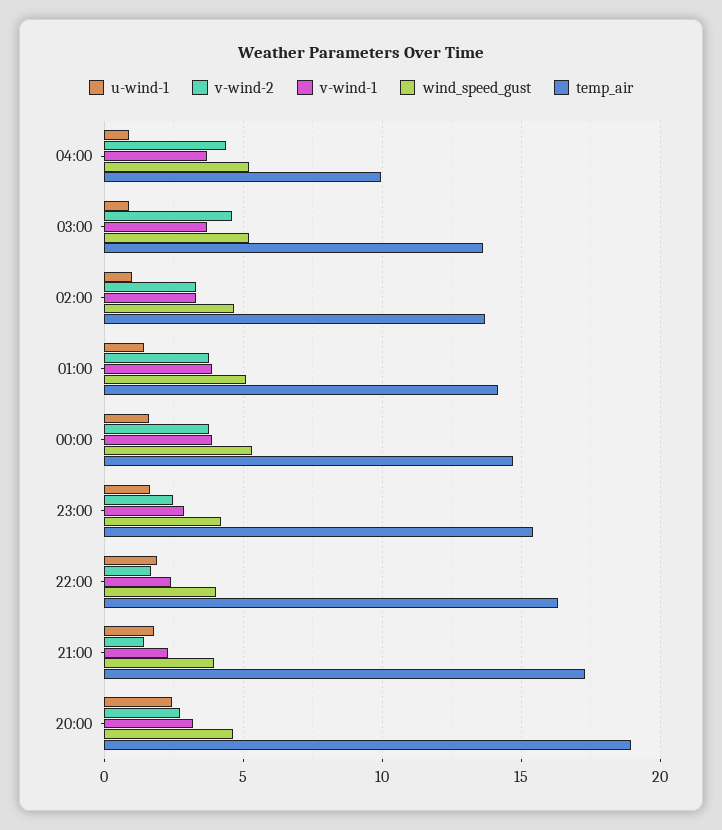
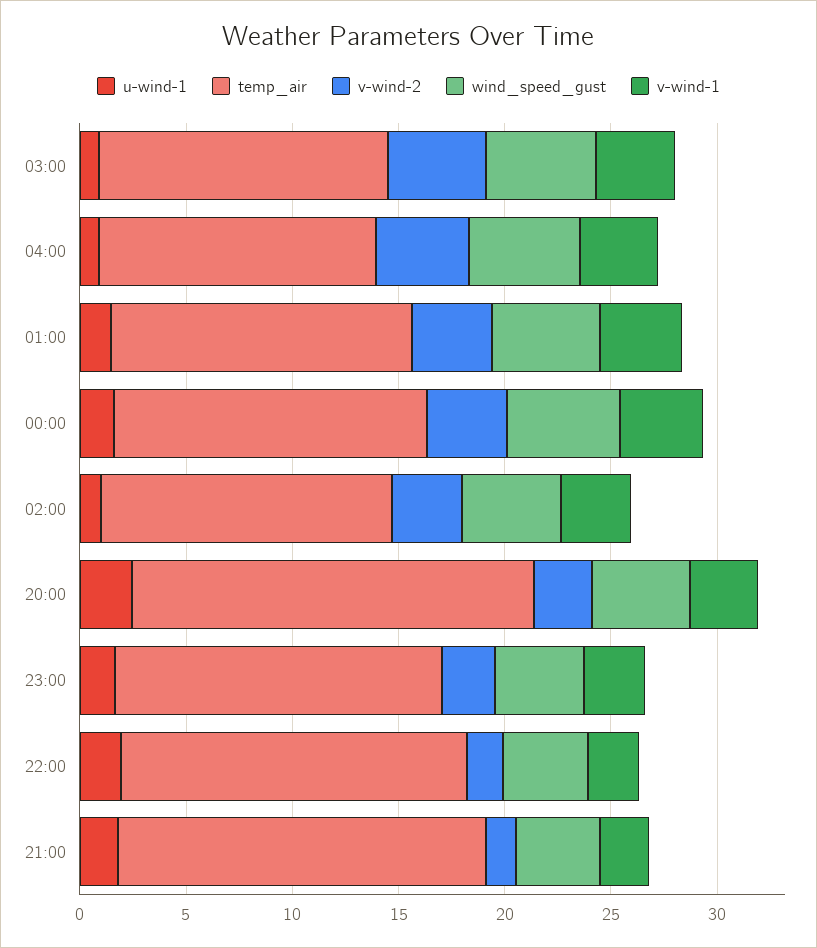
temp_air, 04:00: 10 -> 13

